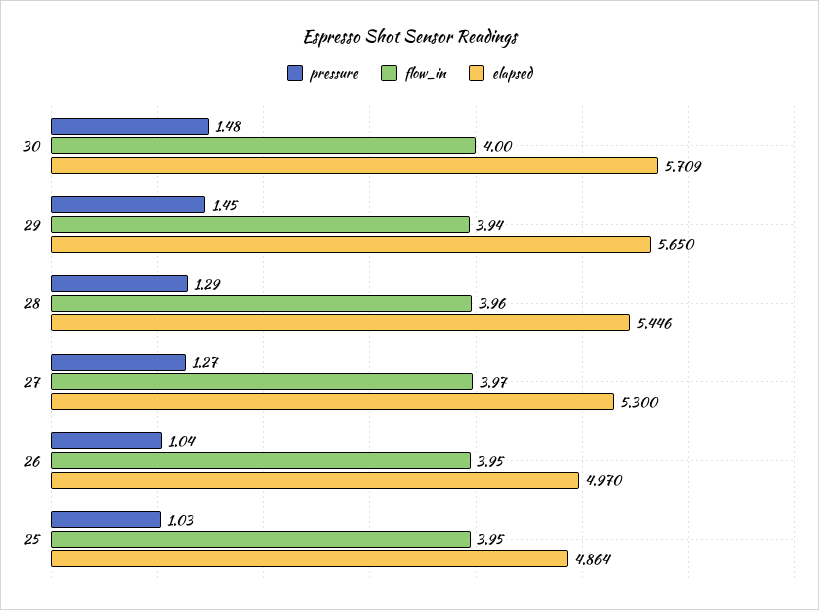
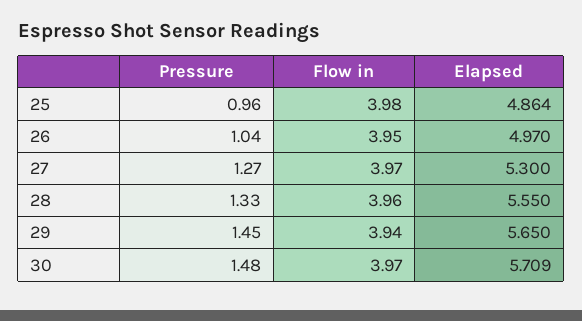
flow_in, 30: 4 -> 3.97
pressure, 28: 1.29 -> 1.33
elapsed, 28: 5.446 -> 5.55
pressure, 25: 1.03 -> 0.96
flow_in, 25: 3.95 -> 3.98

